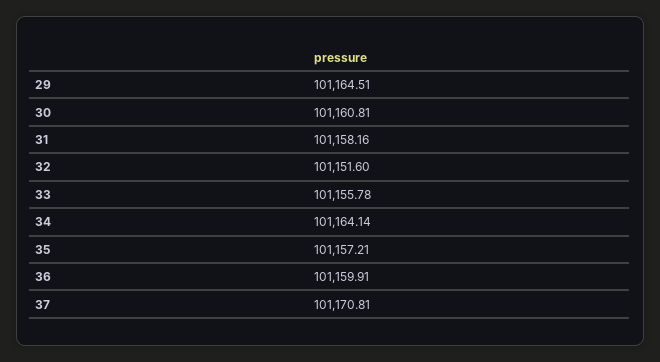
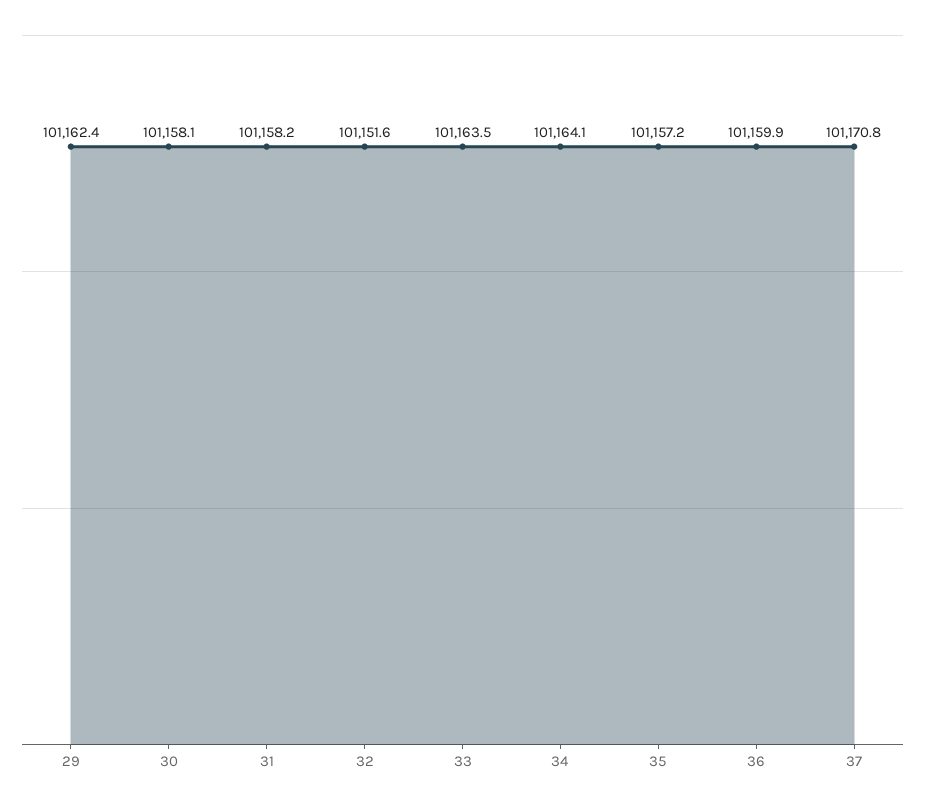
29: 101164.51 -> 101162.4
30: 101160.81 -> 101158.1
33: 101155.78 -> 101163.5

